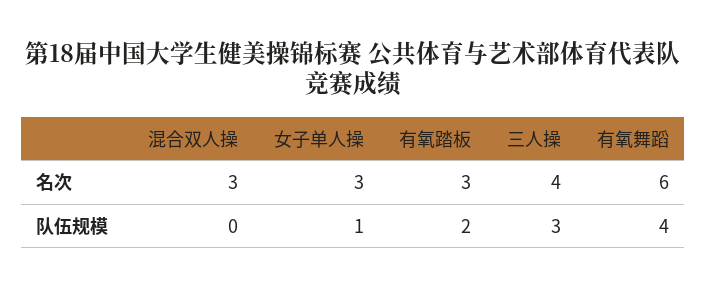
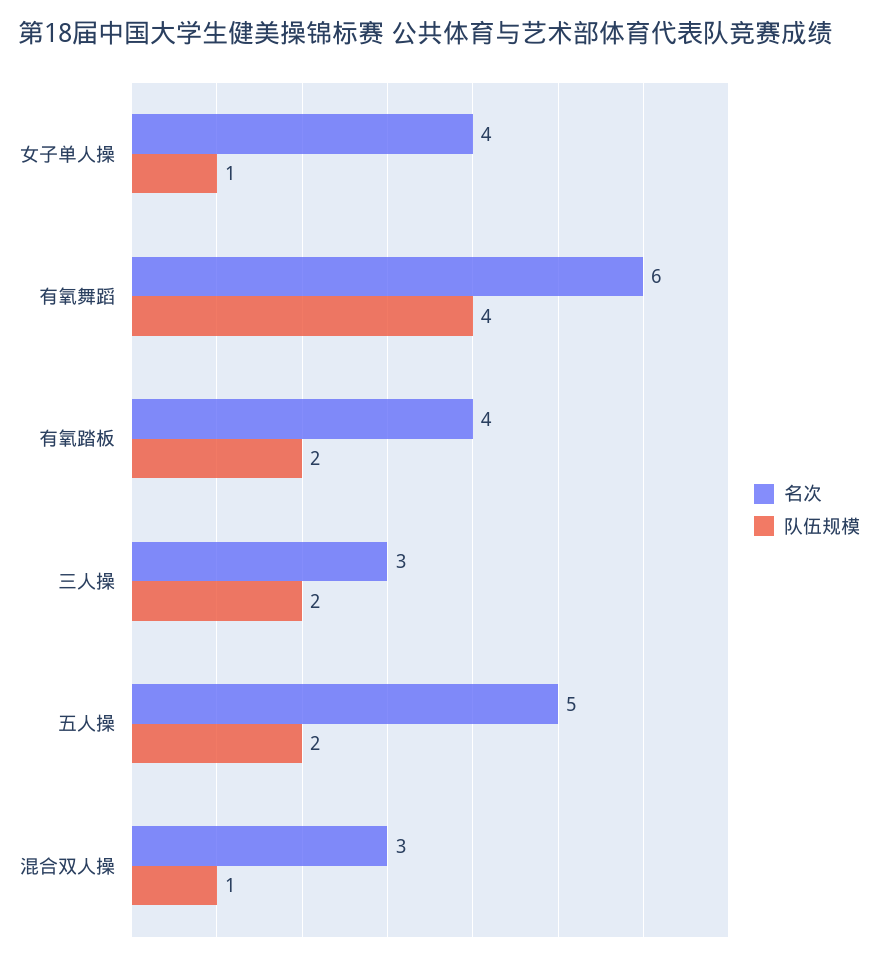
名次, 女子单人操: 3 -> 4
名次, 有氧踏板: 3 -> 4
名次, 三人操: 4 -> 3
队伍规模, 混合双人操: 0 -> 1
队伍规模, 三人操: 3 -> 2
名次, 五人操: none -> 5
队伍规模, 五人操: none -> 2

